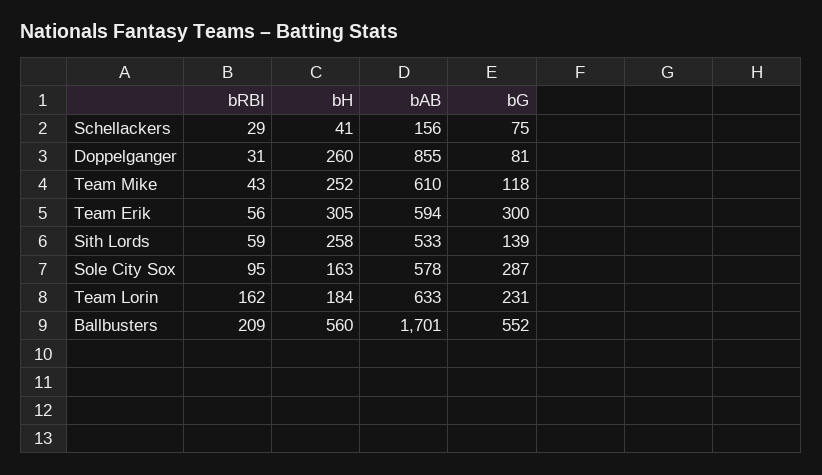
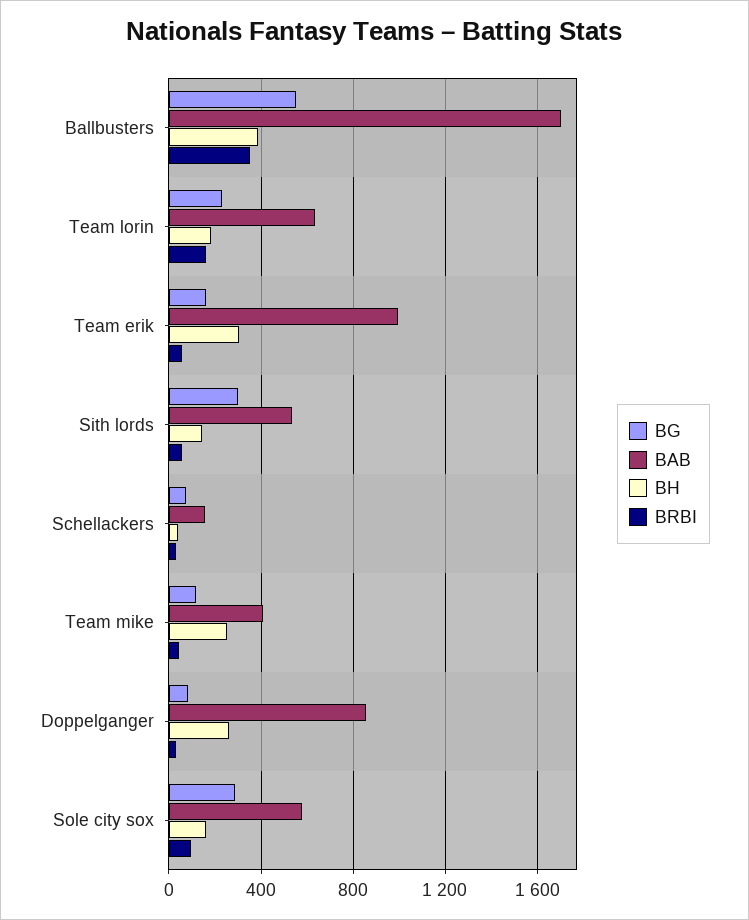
bAB, Team Mike: 610 -> 400
bAB, Team Erik: 594 -> 1000
bG, Team Erik: 300 -> 150
bH, Sith Lords: 258 -> 150
bG, Sith Lords: 139 -> 300
bRBI, Ballbusters: 209 -> 350
bH, Ballbusters: 560 -> 400

